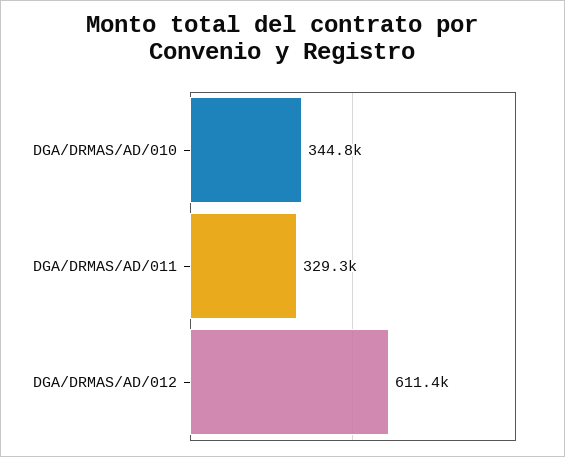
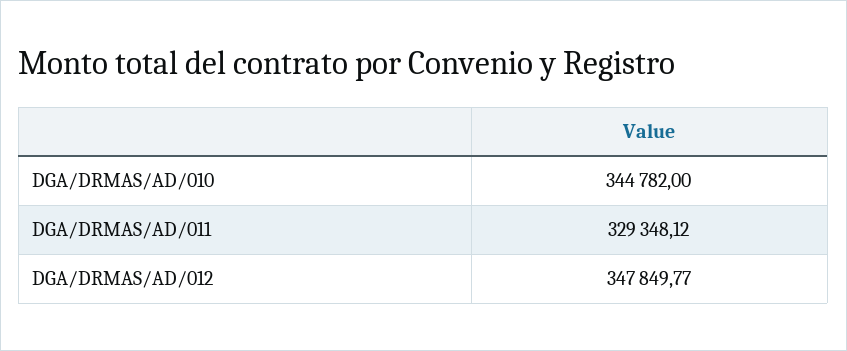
DGA/DRMAS/AD/012: 611400 -> 347849.77

